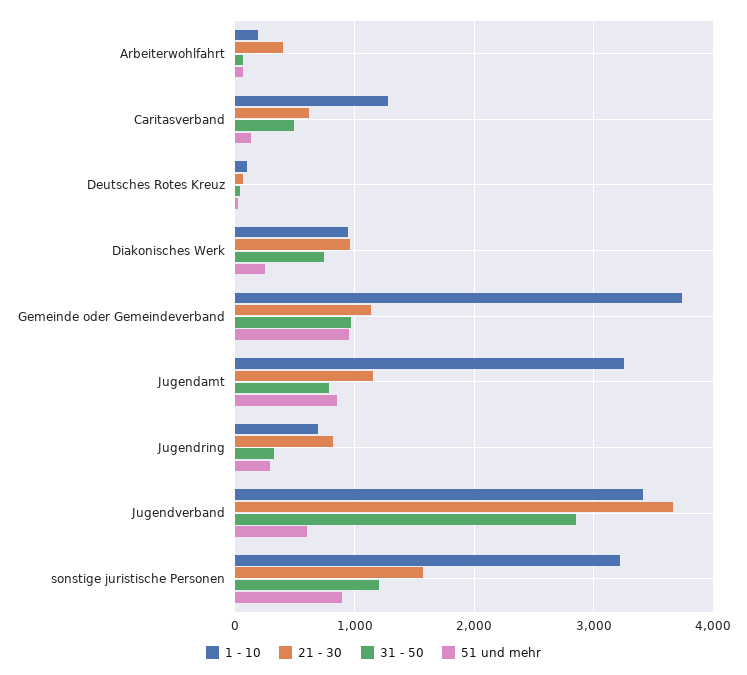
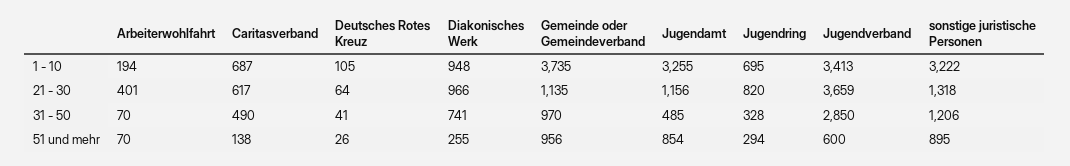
1 - 10, Caritasverband: 1300 -> 687
31 - 50, Jugendamt: 800 -> 485
21 - 30, sonstige juristische Personen: 1600 -> 1318

